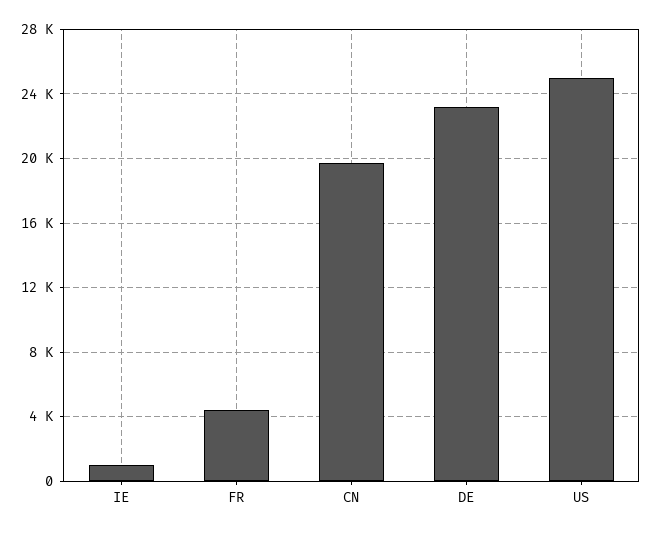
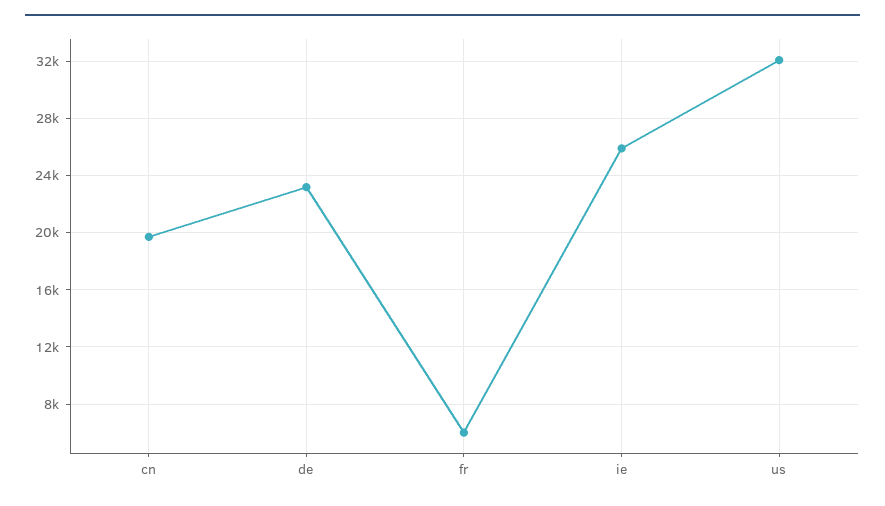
IE: 1000 -> 26000
FR: 4500 -> 6000
US: 25000 -> 32000

